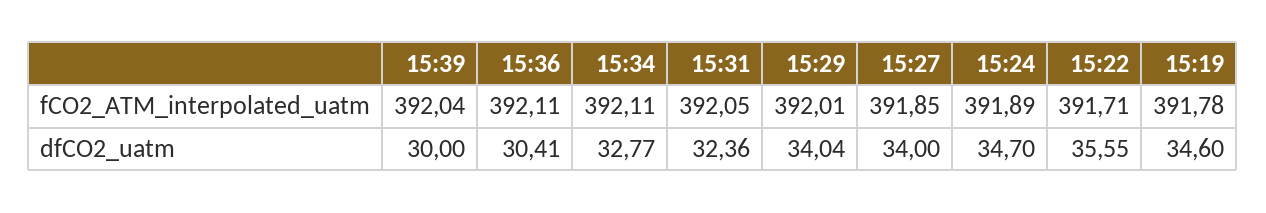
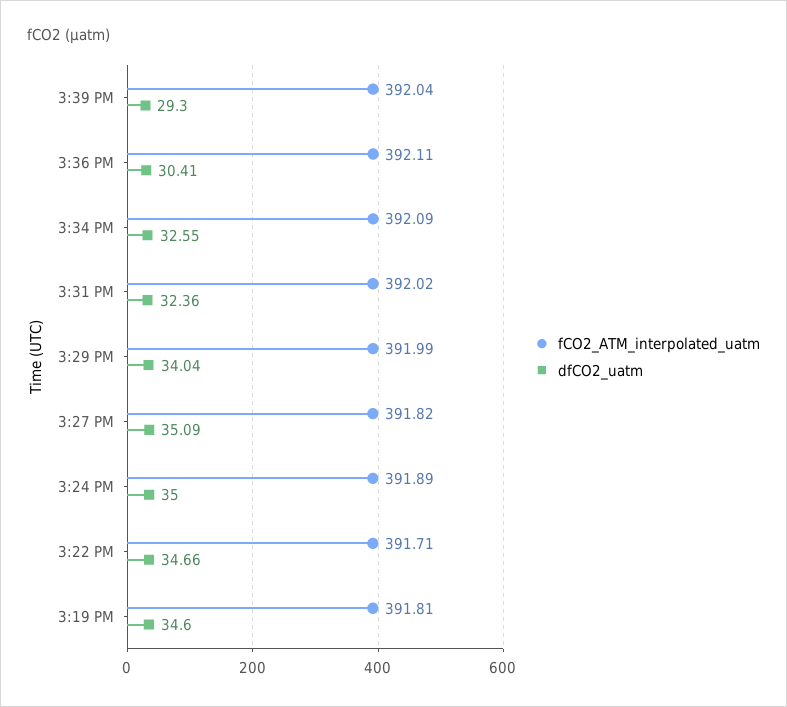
fCO2_ATM_interpolated_uatm, 15:34: 392.11 -> 392.09
fCO2_ATM_interpolated_uatm, 15:31: 392.05 -> 392.02
fCO2_ATM_interpolated_uatm, 15:29: 392.01 -> 391.99
fCO2_ATM_interpolated_uatm, 15:27: 391.85 -> 391.82
fCO2_ATM_interpolated_uatm, 15:19: 391.78 -> 391.81
dfCO2_uatm, 15:39: 30 -> 29.3
dfCO2_uatm, 15:34: 32.77 -> 32.55
dfCO2_uatm, 15:27: 34 -> 35.09
dfCO2_uatm, 15:24: 34.7 -> 35
dfCO2_uatm, 15:22: 35.55 -> 34.66

